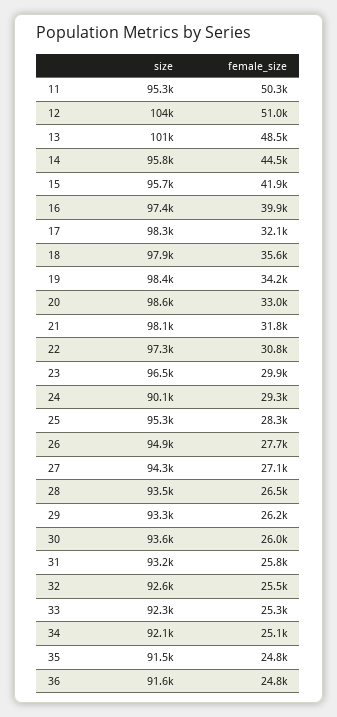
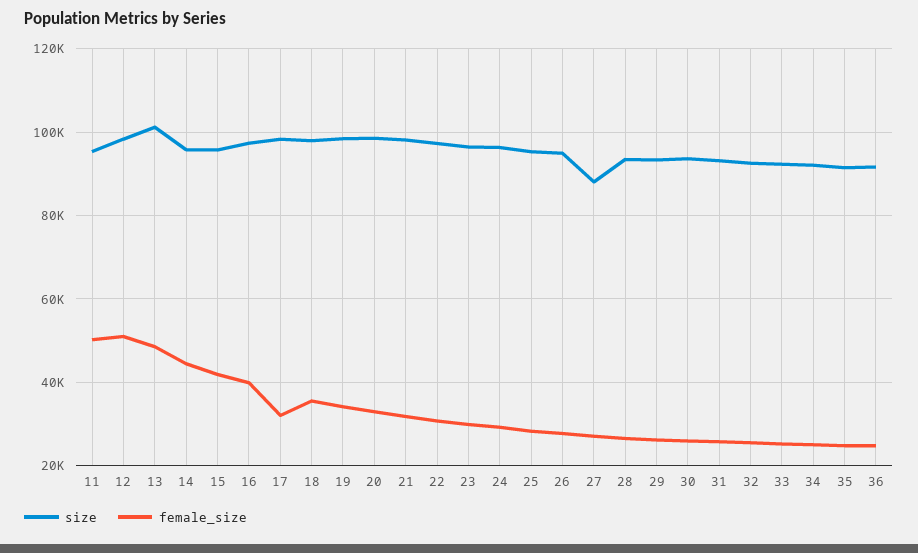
size, 12: 104000 -> 98000
size, 24: 90100 -> 96000
size, 27: 94300 -> 88000

